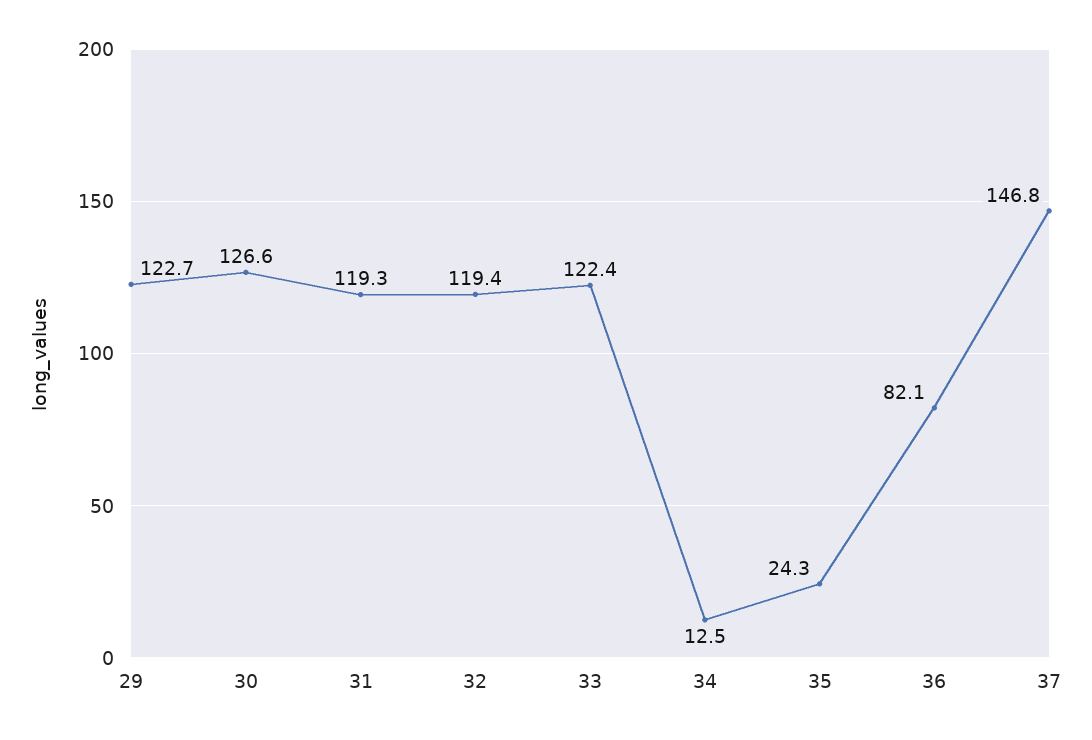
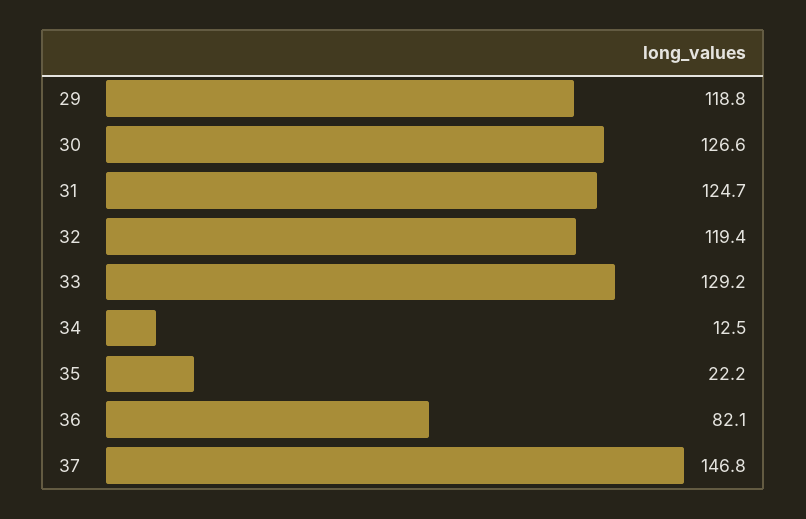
29: 122.7 -> 118.8
31: 119.3 -> 124.7
33: 122.4 -> 129.2
35: 24.3 -> 22.2

